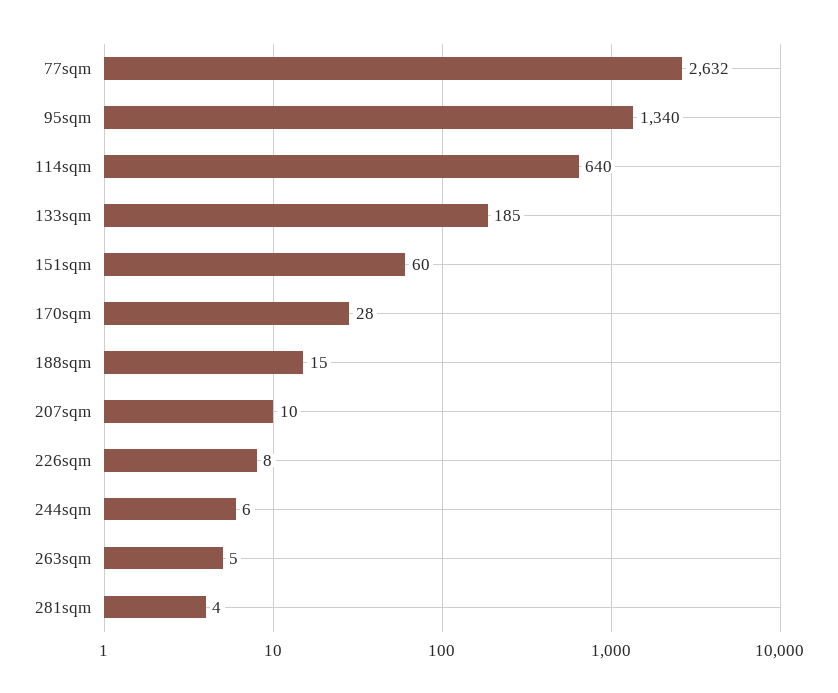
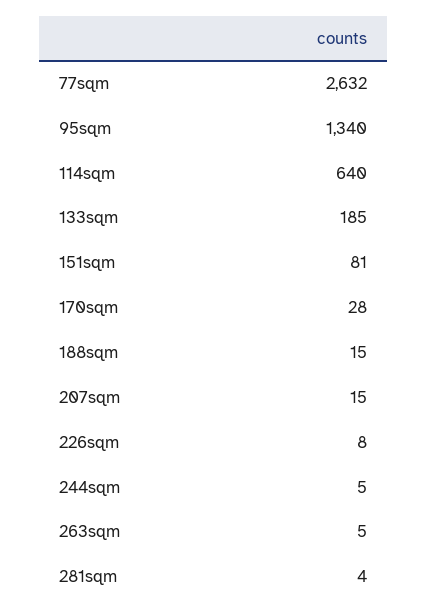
151sqm: 60 -> 81
207sqm: 10 -> 15
244sqm: 6 -> 5

